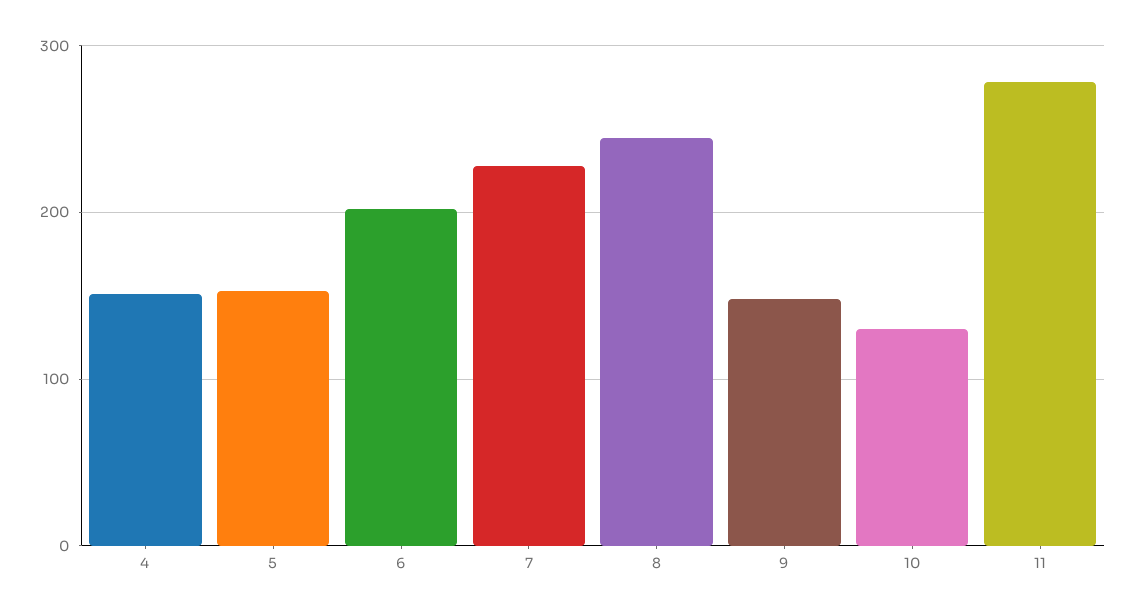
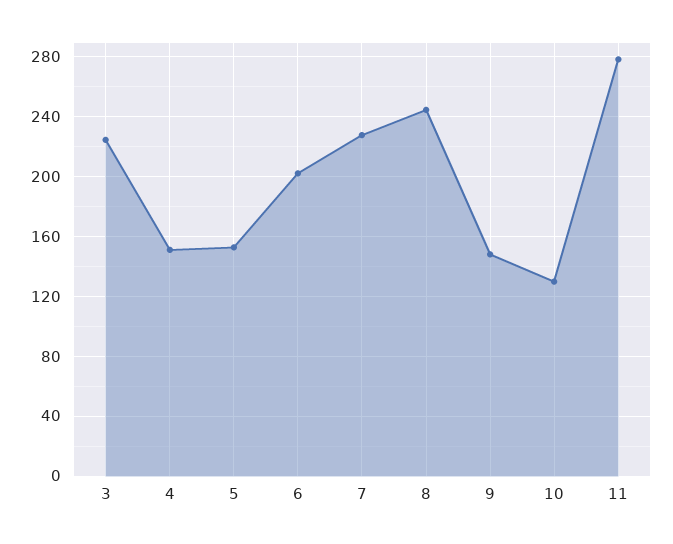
3: none -> 225

